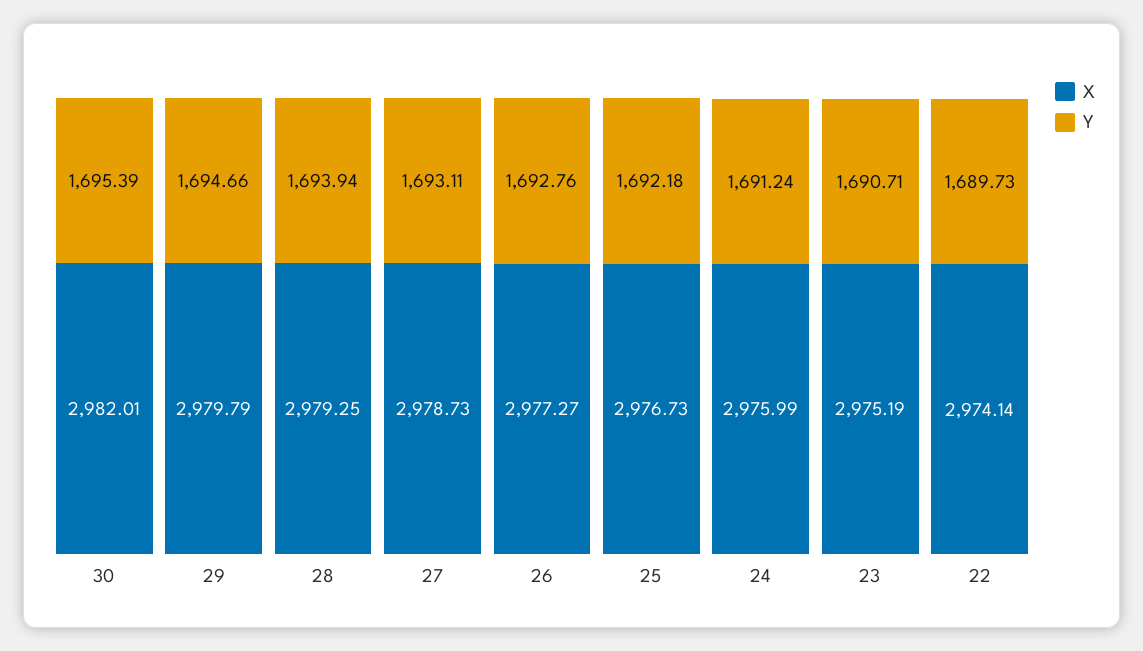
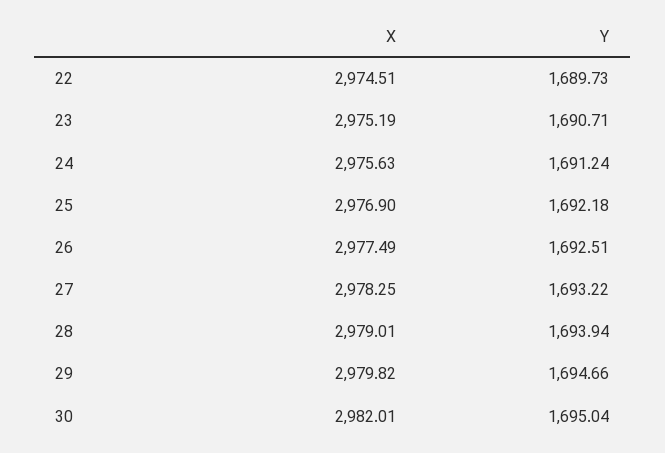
Y, 30: 1695.39 -> 1695.04
X, 29: 2979.79 -> 2979.82
X, 28: 2979.25 -> 2979.01
X, 27: 2978.73 -> 2978.25
Y, 27: 1693.11 -> 1693.22
X, 26: 2977.27 -> 2977.49
Y, 26: 1692.76 -> 1692.51
X, 25: 2976.73 -> 2976.9
X, 24: 2975.99 -> 2975.63
X, 22: 2974.14 -> 2974.51

